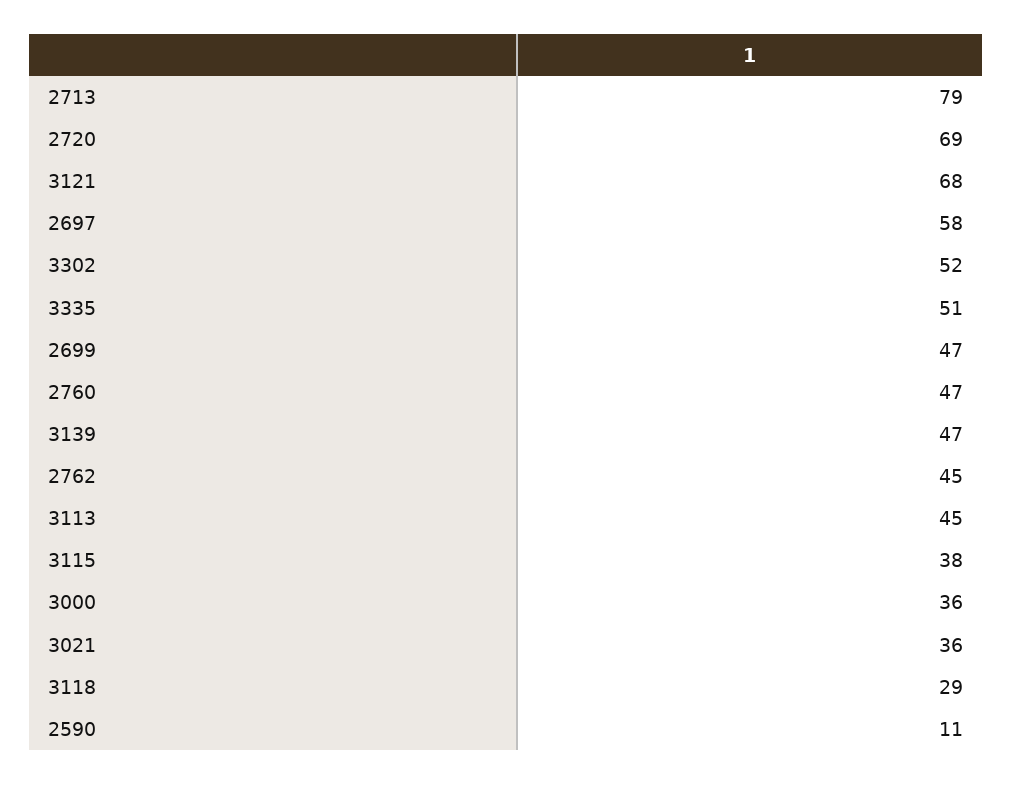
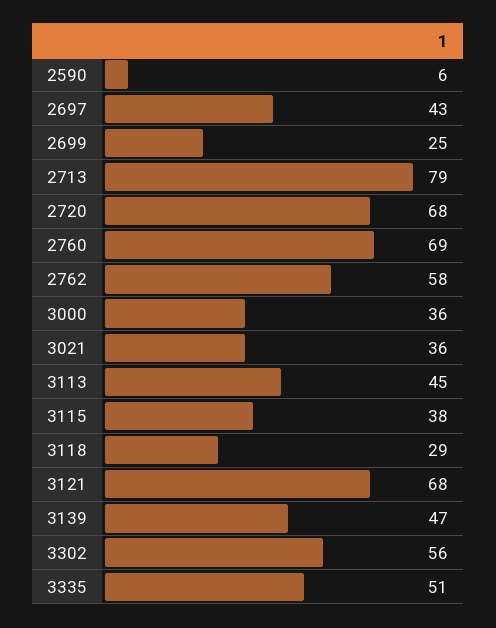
2720: 69 -> 68
2697: 58 -> 43
3302: 52 -> 56
2699: 47 -> 25
2760: 47 -> 69
2762: 45 -> 58
2590: 11 -> 6

